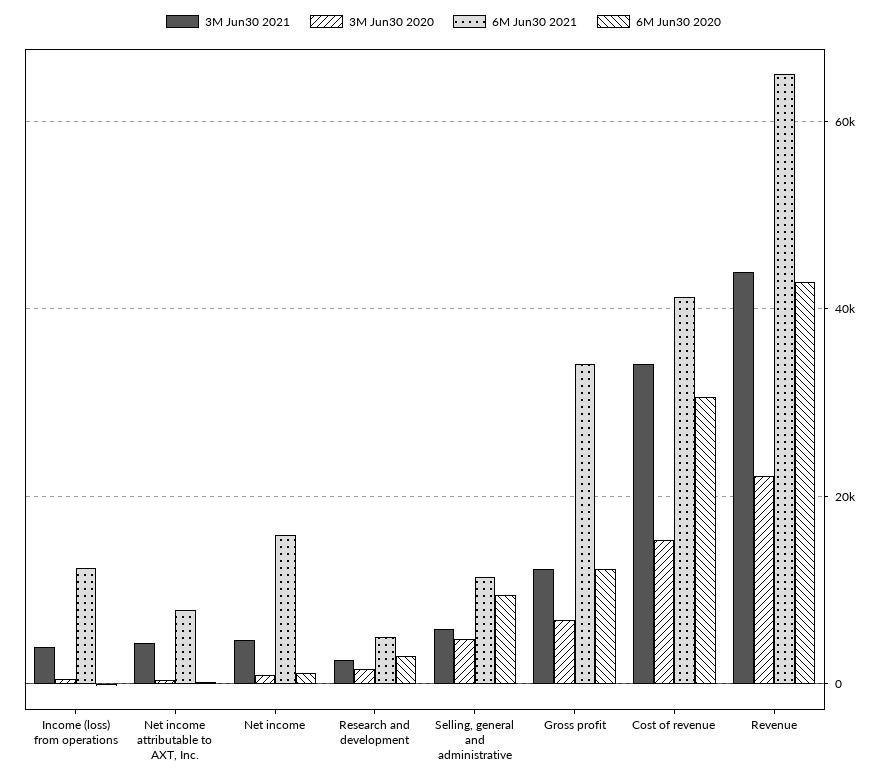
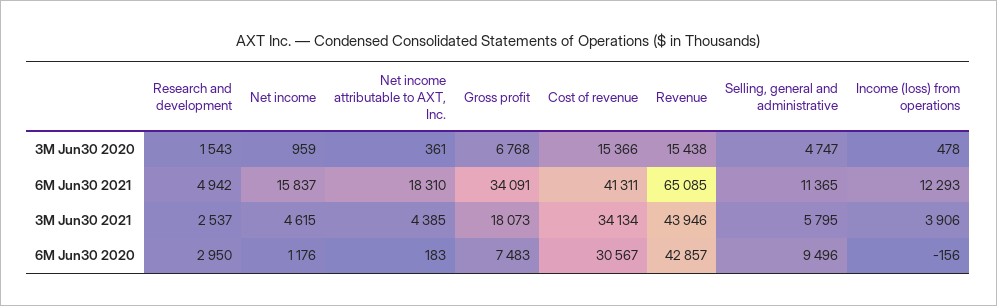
6M Jun30 2021, Net income attributable to AXT, Inc.: 8000 -> 18310
3M Jun30 2021, Gross profit: 12000 -> 18073
6M Jun30 2020, Gross profit: 12000 -> 7483
3M Jun30 2020, Revenue: 22000 -> 15438

